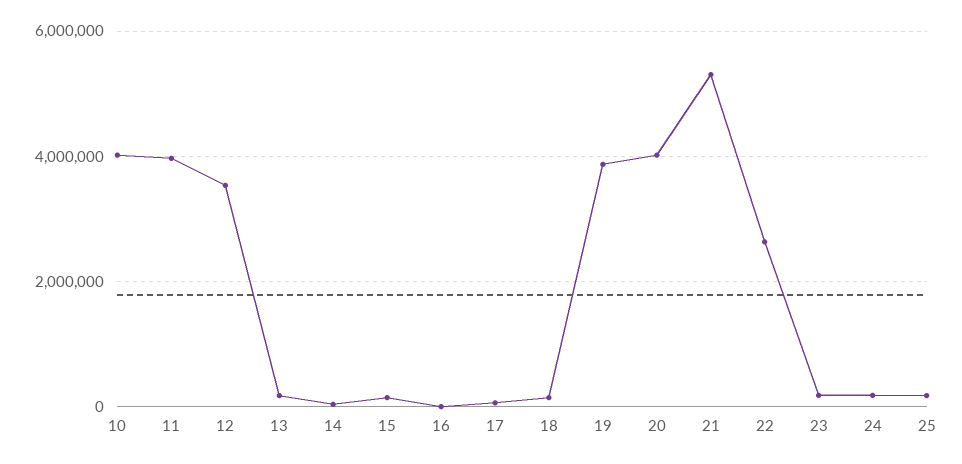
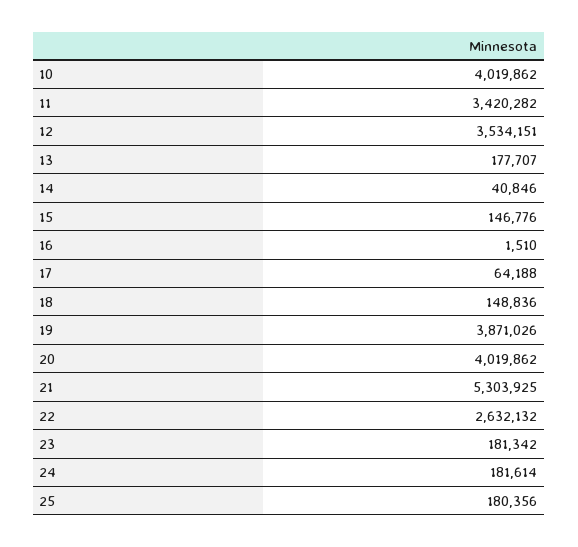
11: 4000000 -> 3420282

